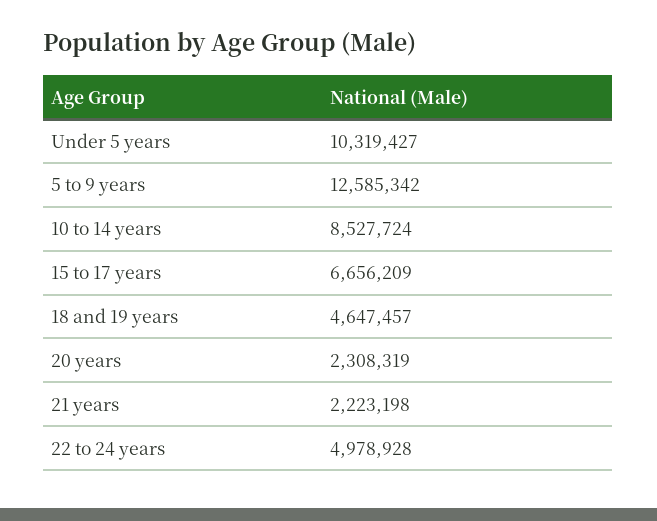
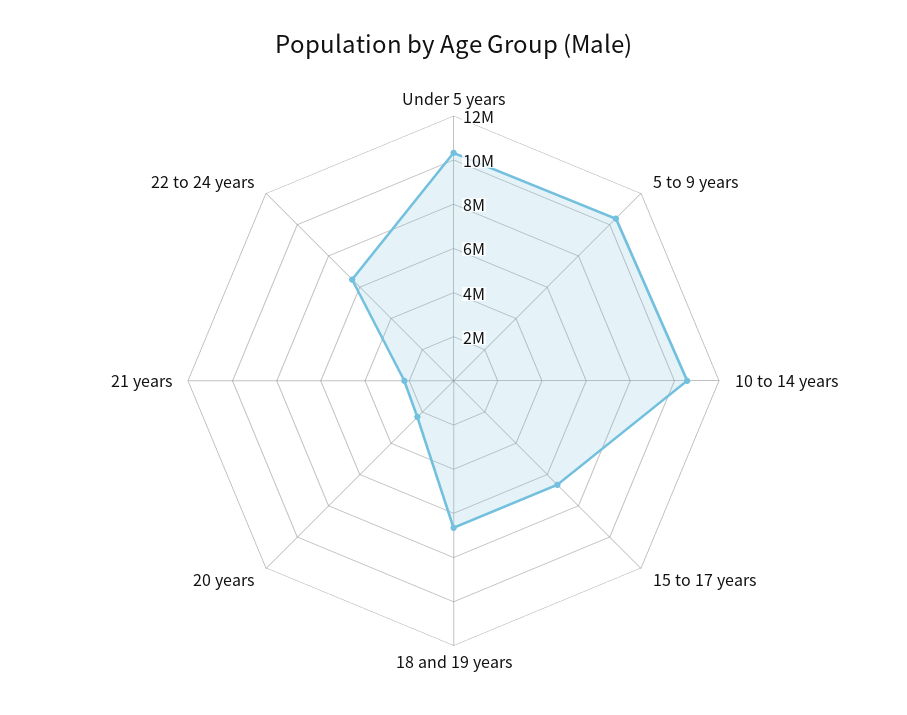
5 to 9 years: 12585342 -> 10500000
10 to 14 years: 8527724 -> 10500000
18 and 19 years: 4647457 -> 6500000
22 to 24 years: 4978928 -> 6500000

